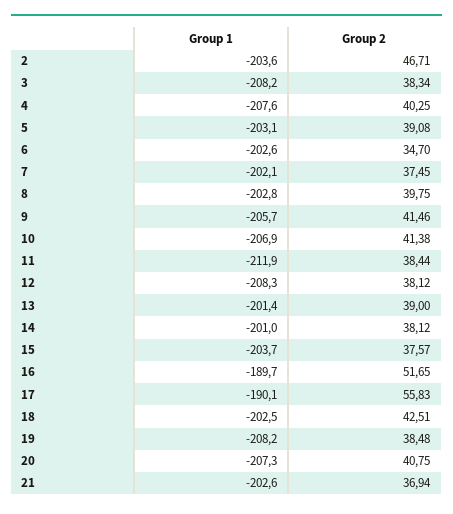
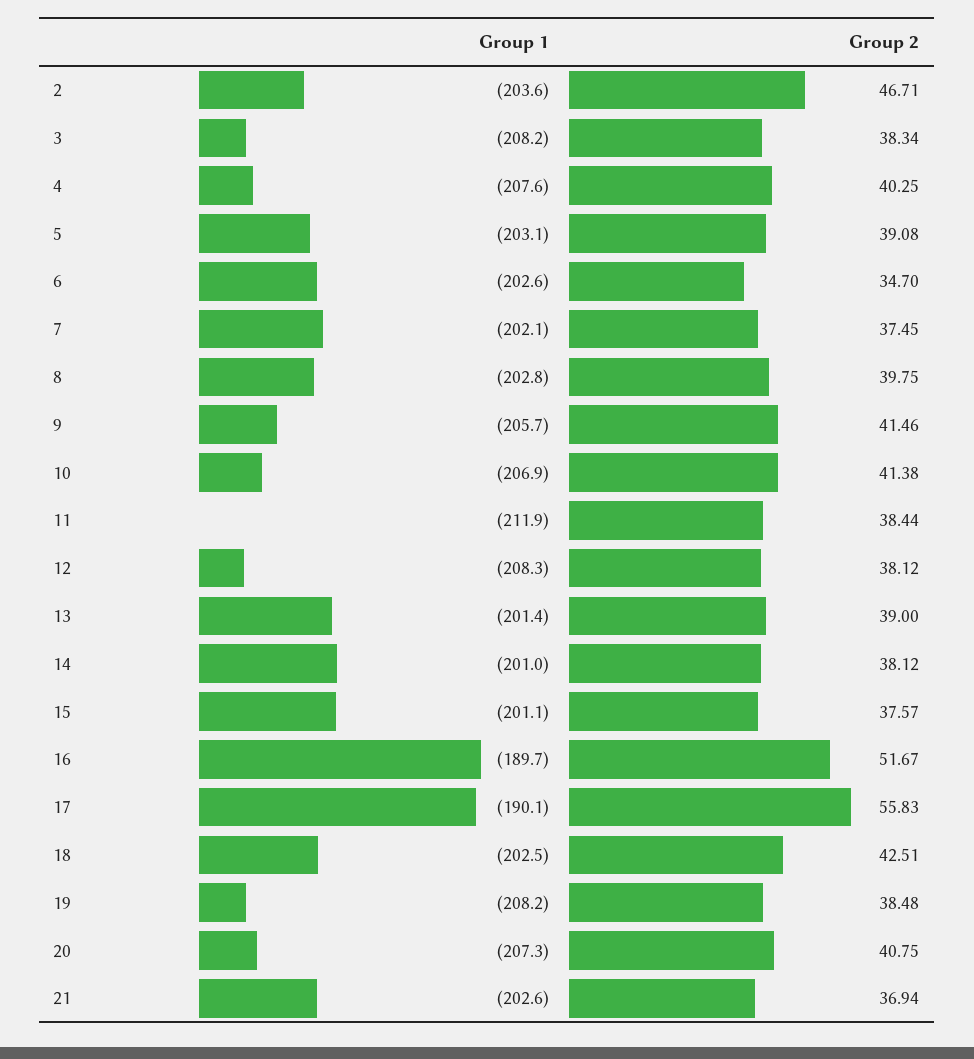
Group 1, 15: -203.7 -> -201.1
Group 2, 16: 51.65 -> 51.67

